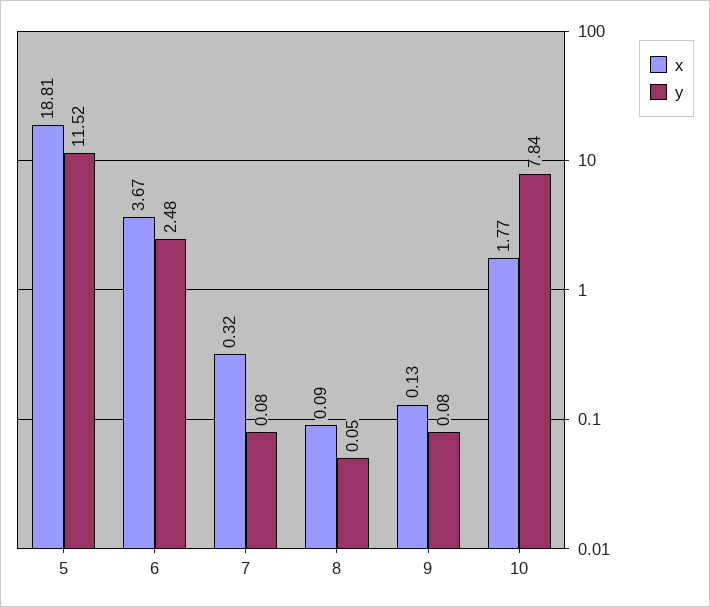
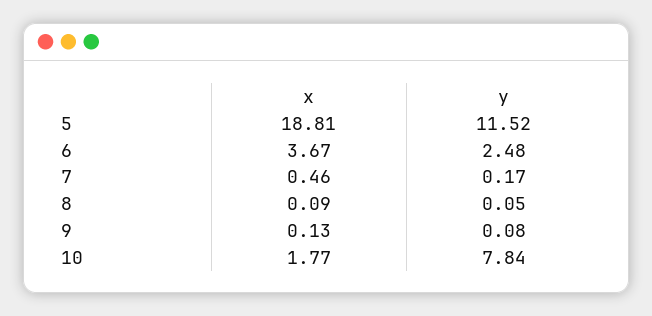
x, 7: 0.32 -> 0.46
y, 7: 0.08 -> 0.17

